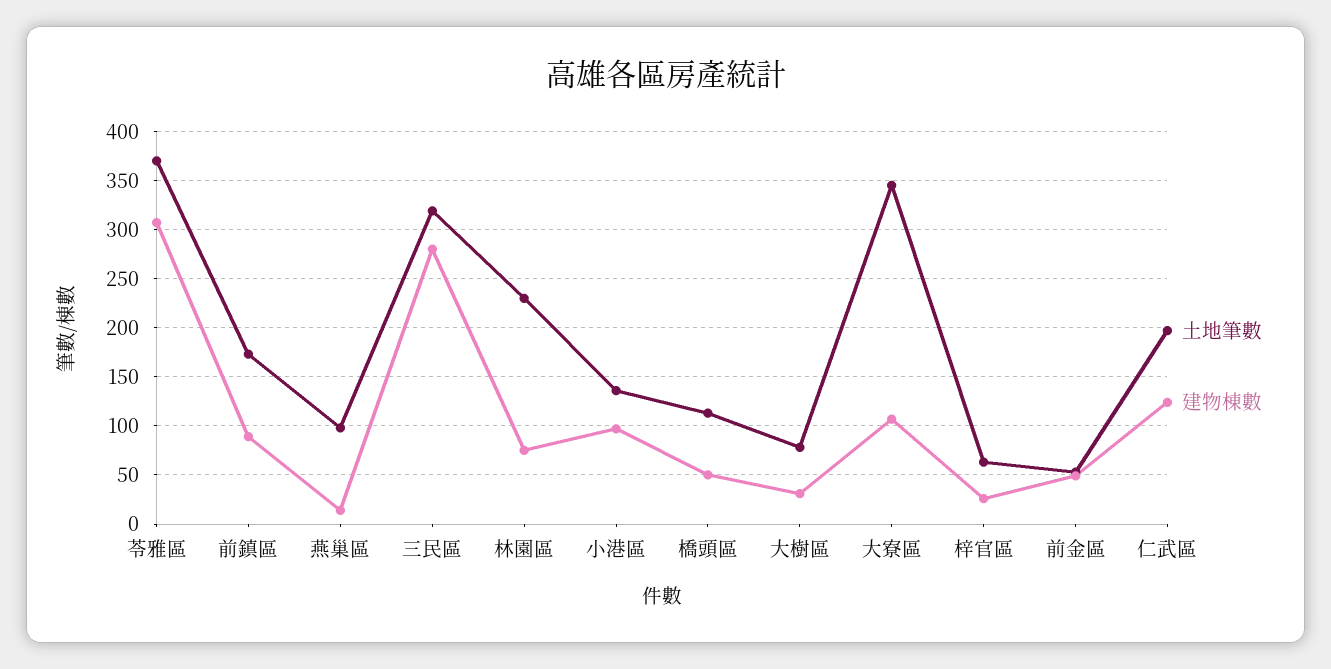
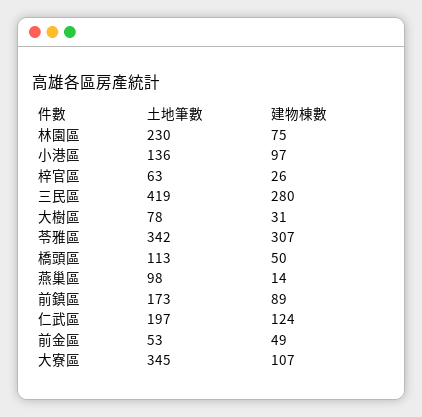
土地筆數, 苓雅區: 370 -> 342
土地筆數, 三民區: 320 -> 419

